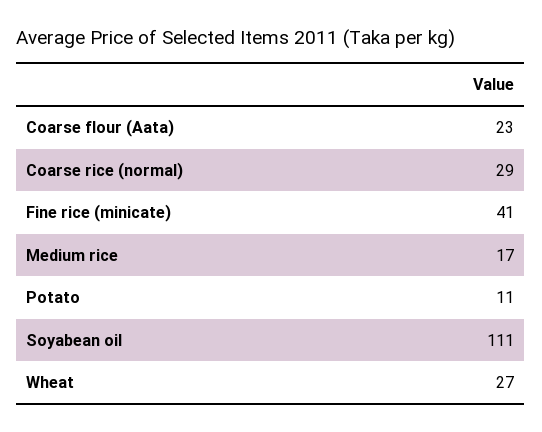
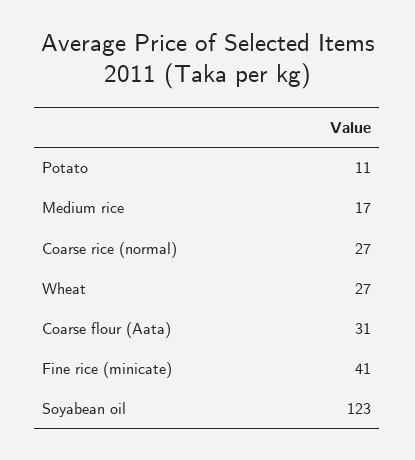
Coarse flour (Aata): 23 -> 31
Coarse rice (normal): 29 -> 27
Soyabean oil: 111 -> 123

